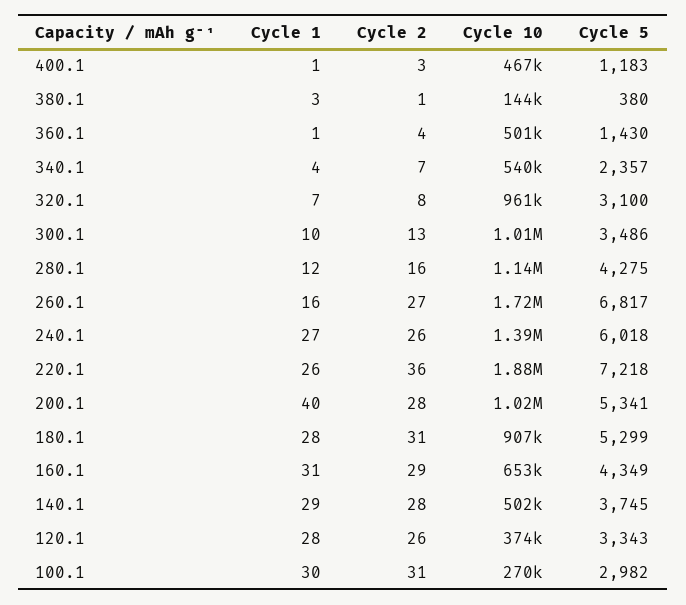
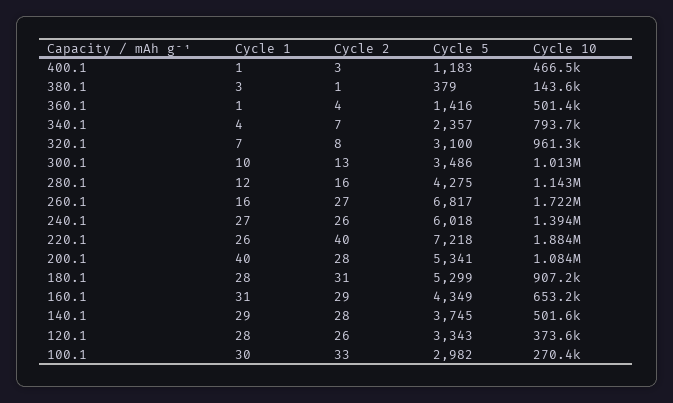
Cycle 5, 380.1: 380 -> 379
Cycle 5, 360.1: 1430 -> 1416
Cycle 10, 340.1: 540000 -> 793700
Cycle 2, 220.1: 36 -> 40
Cycle 10, 200.1: 1020000 -> 1084000
Cycle 2, 100.1: 31 -> 33

